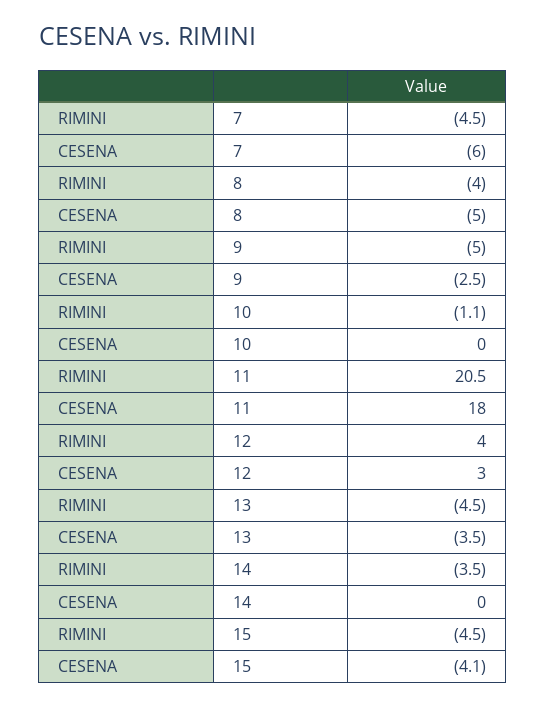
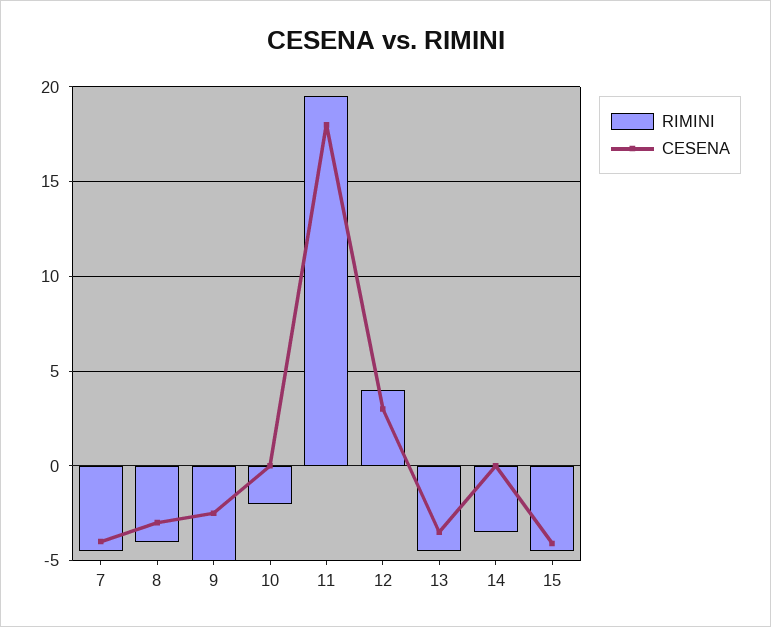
CESENA, 7: -6 -> -4
CESENA, 8: -5 -> -3
RIMINI, 10: -1.1 -> -2
RIMINI, 11: 20.5 -> 19.5

